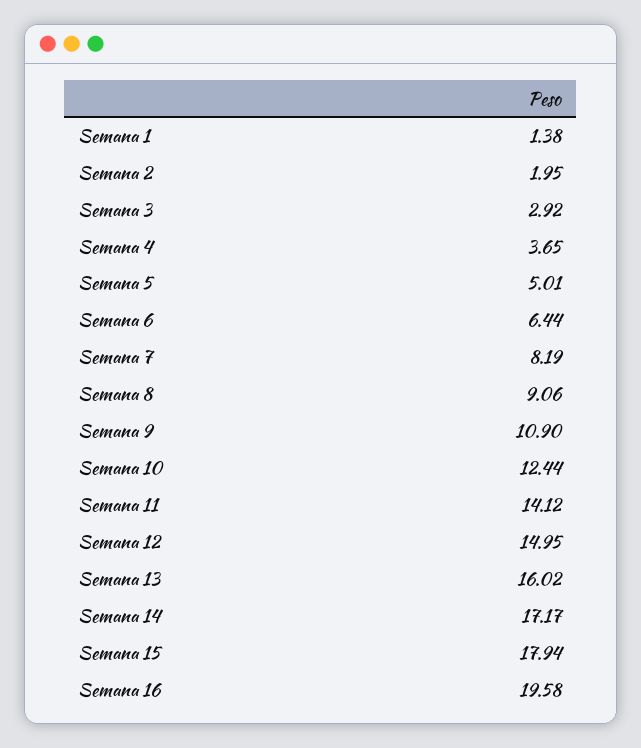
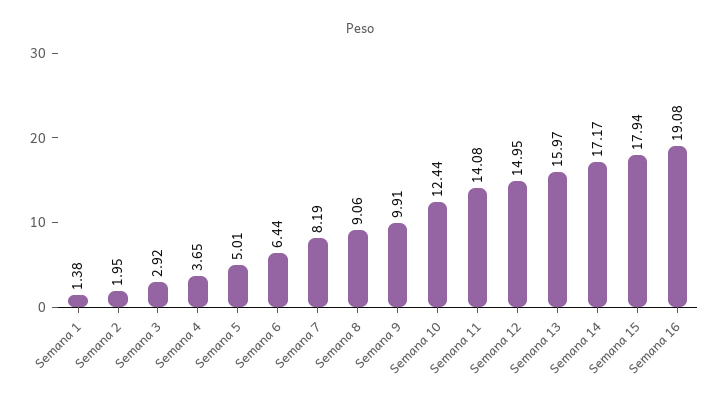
Semana 9: 10.9 -> 9.91
Semana 11: 14.12 -> 14.08
Semana 13: 16.02 -> 15.97
Semana 16: 19.58 -> 19.08

